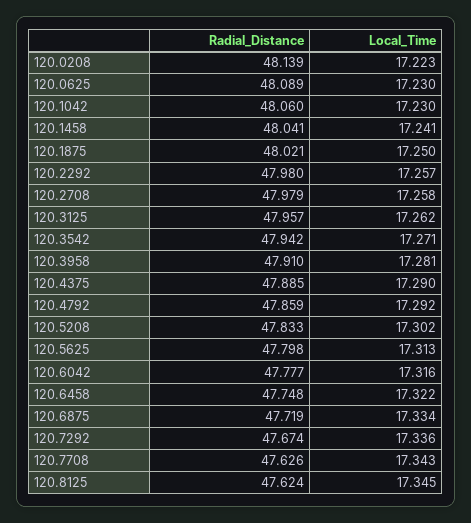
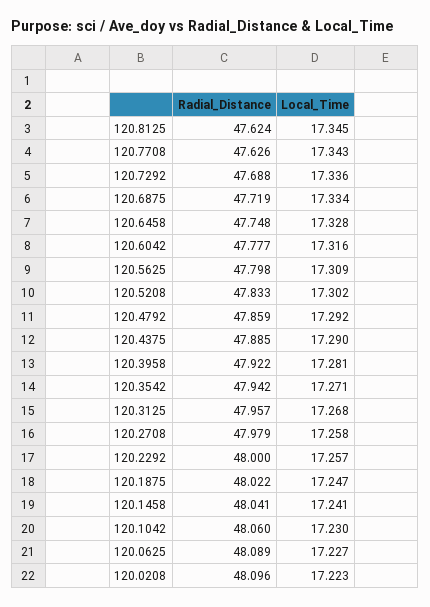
Radial_Distance, 120.0208: 48.139 -> 48.096
Local_Time, 120.0625: 17.23 -> 17.227
Radial_Distance, 120.1875: 48.021 -> 48.022
Local_Time, 120.1875: 17.25 -> 17.247
Radial_Distance, 120.2292: 47.98 -> 48
Local_Time, 120.3125: 17.262 -> 17.268
Radial_Distance, 120.3958: 47.91 -> 47.922
Local_Time, 120.5625: 17.313 -> 17.309
Local_Time, 120.6458: 17.322 -> 17.328
Radial_Distance, 120.7292: 47.674 -> 47.688

